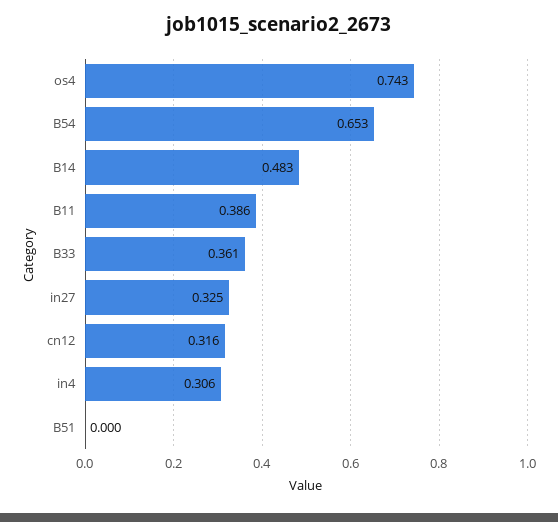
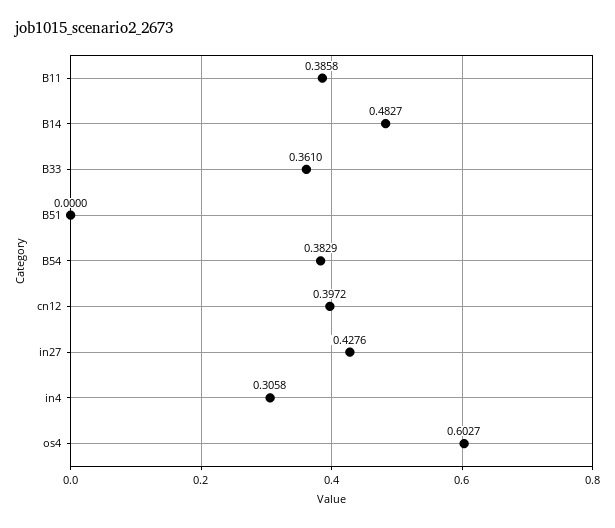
os4: 0.743 -> 0.6027
B54: 0.653 -> 0.3829
in27: 0.325 -> 0.4276
cn12: 0.316 -> 0.3972

